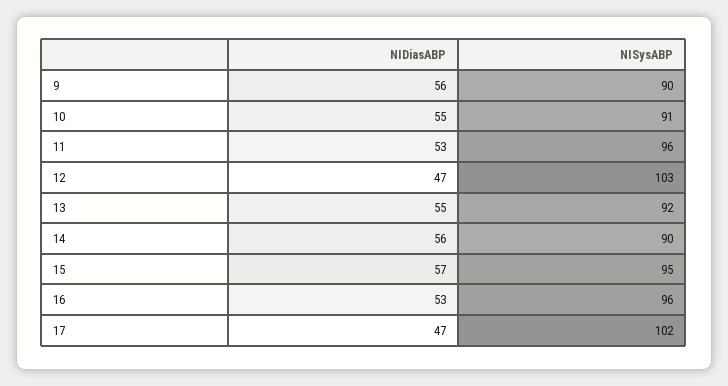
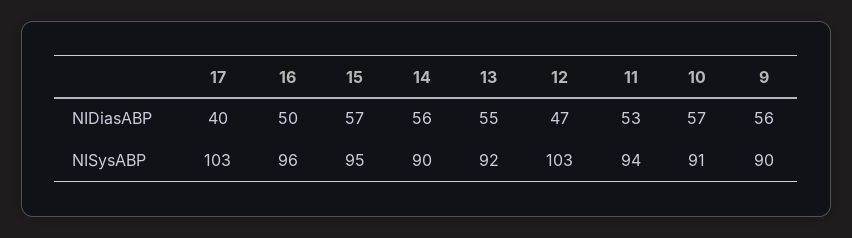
NIDiasABP, 10: 55 -> 57
NISysABP, 11: 96 -> 94
NIDiasABP, 16: 53 -> 50
NIDiasABP, 17: 47 -> 40
NISysABP, 17: 102 -> 103

